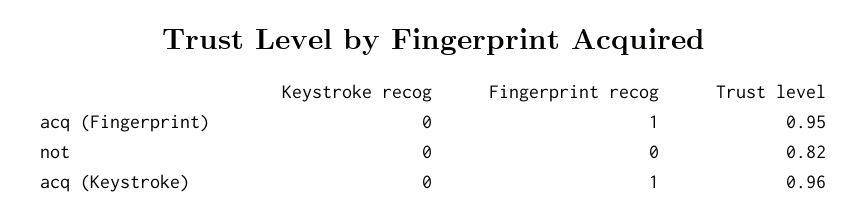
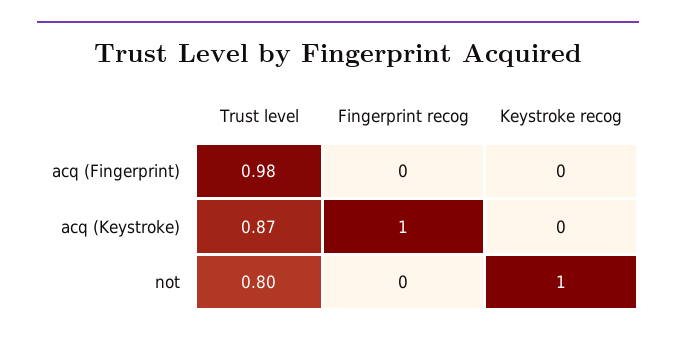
Fingerprint recog, acq (Fingerprint): 1 -> 0
Trust level, acq (Fingerprint): 0.95 -> 0.98
Keystroke recog, not: 0 -> 1
Trust level, not: 0.82 -> 0.8
Trust level, acq (Keystroke): 0.96 -> 0.87

